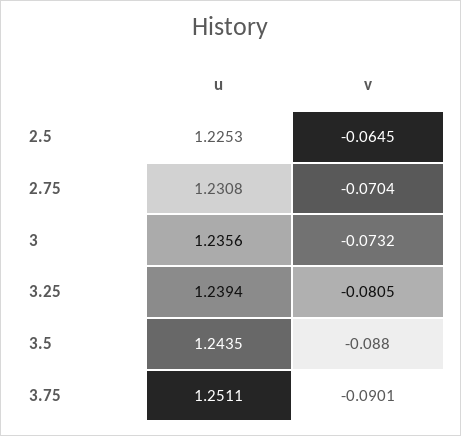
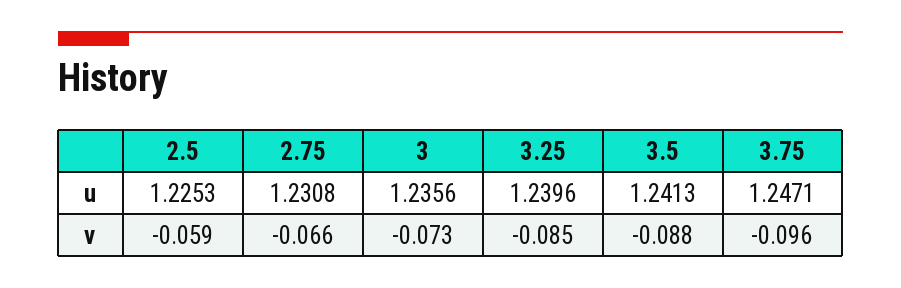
v, 2.5: -0.0645 -> -0.059
v, 2.75: -0.0704 -> -0.066
u, 3.25: 1.2394 -> 1.2396
v, 3.25: -0.0805 -> -0.085
u, 3.5: 1.2435 -> 1.2413
u, 3.75: 1.2511 -> 1.2471
v, 3.75: -0.0901 -> -0.096

